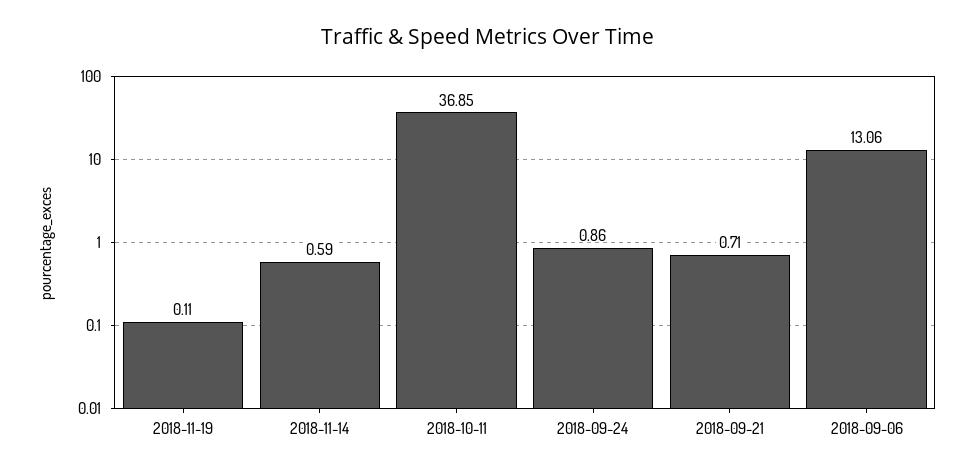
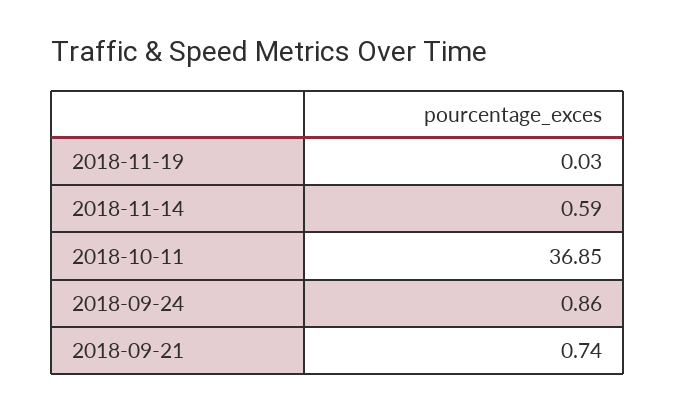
2018-11-19: 0.11 -> 0.03
2018-09-21: 0.71 -> 0.74
2018-09-06: 13.06 -> none

